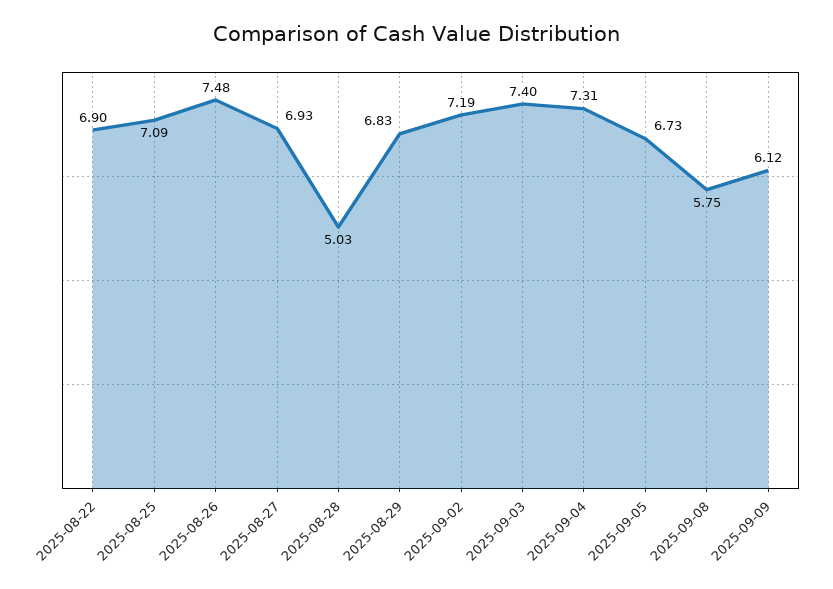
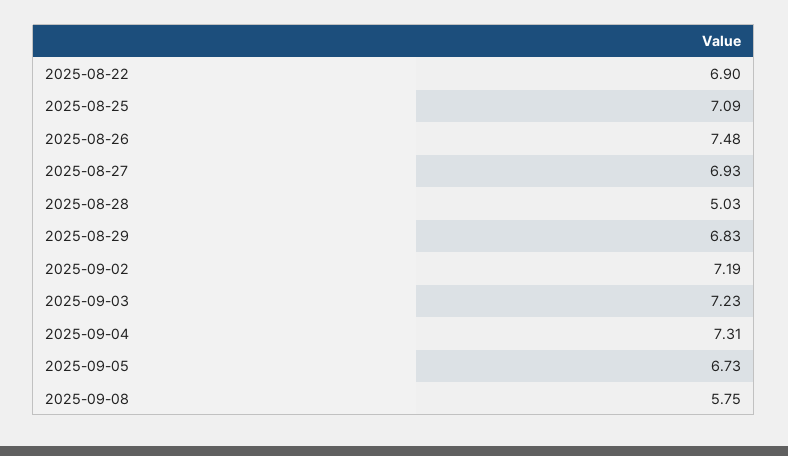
2025-09-03: 7.4 -> 7.23
2025-09-09: 6.12 -> none

